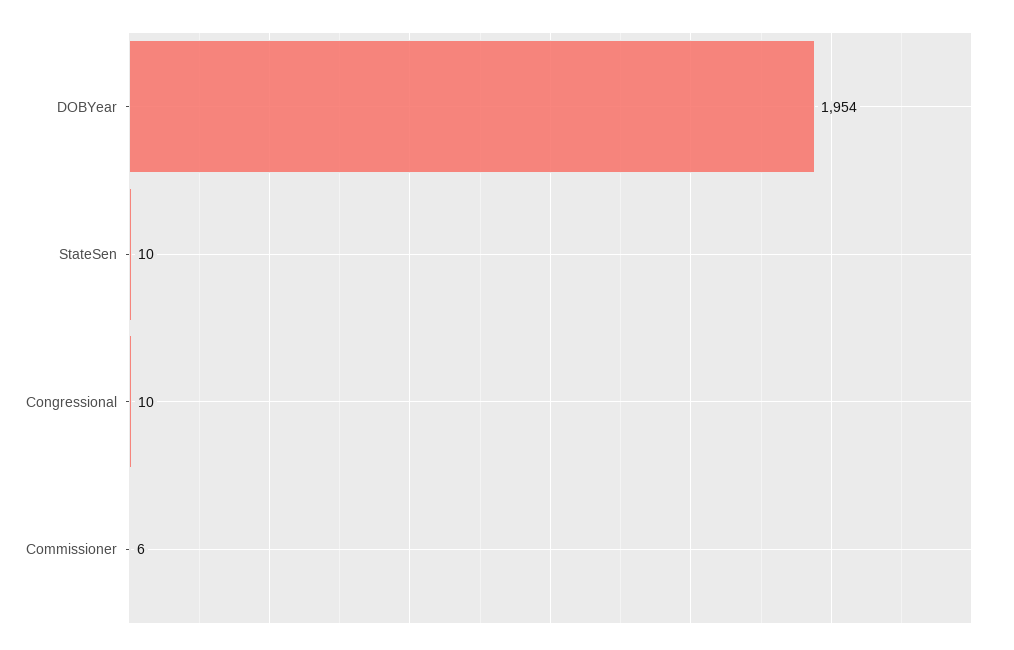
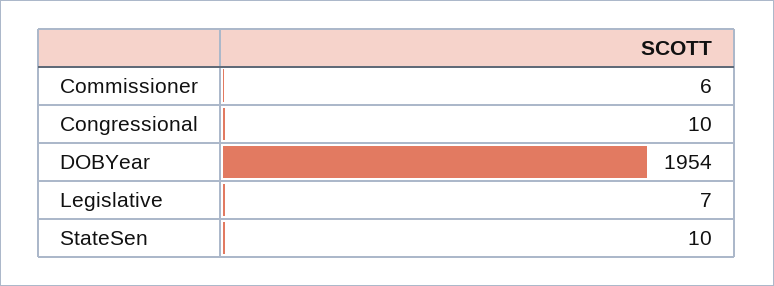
Legislative: none -> 7

